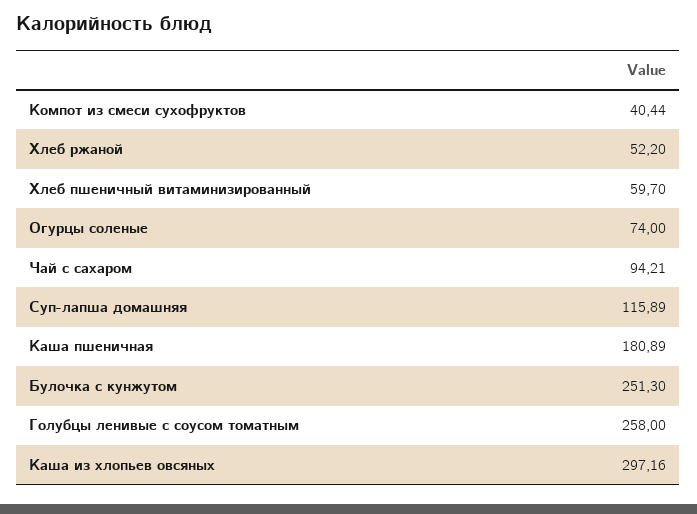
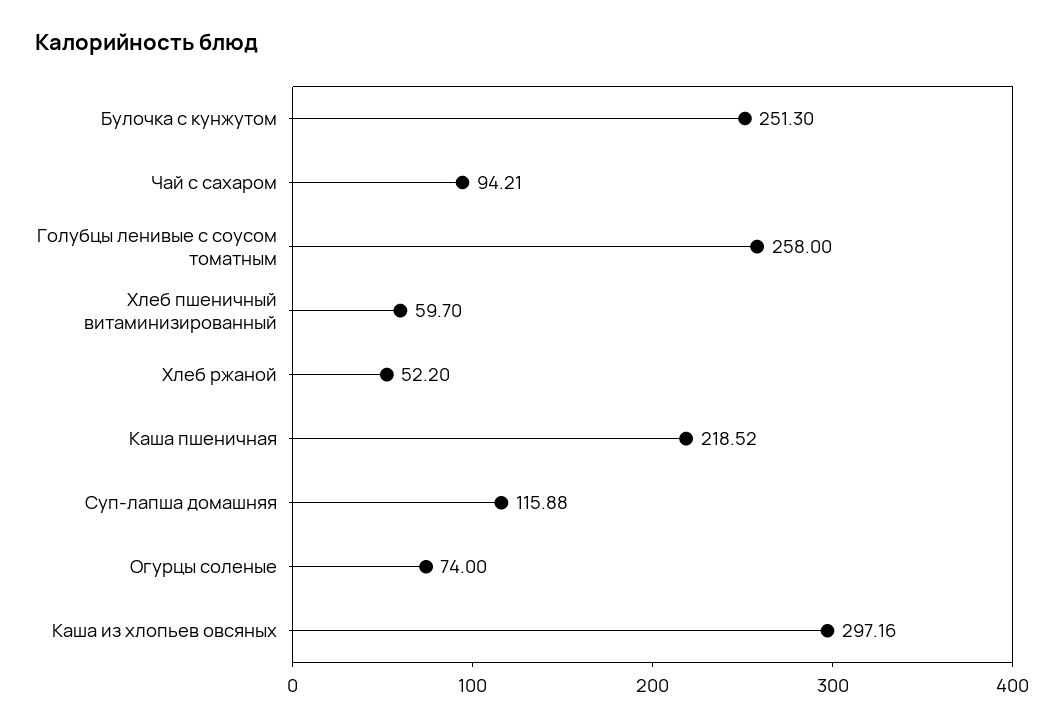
Компот из смеси сухофруктов: 40.44 -> none
Суп-лапша домашняя: 115.89 -> 115.88
Каша пшеничная: 180.89 -> 218.52

